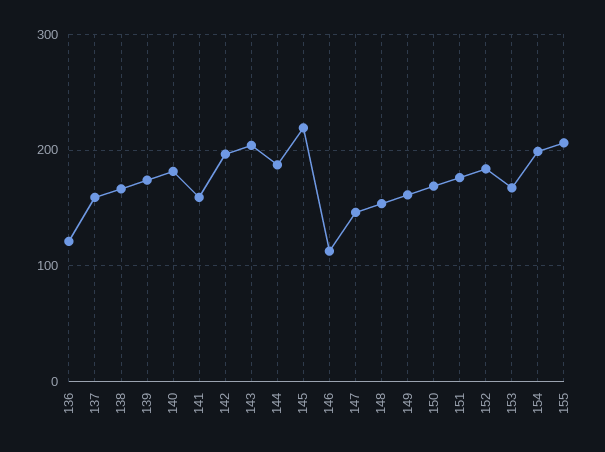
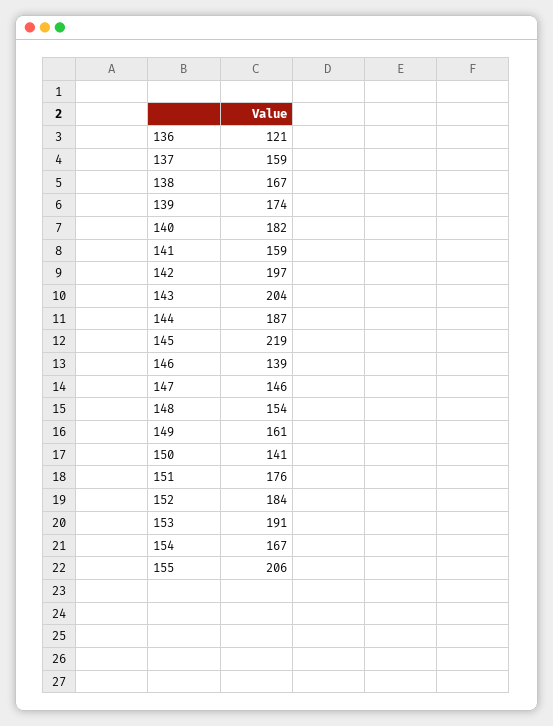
146: 110 -> 139
150: 170 -> 141
153: 170 -> 191
154: 200 -> 167

